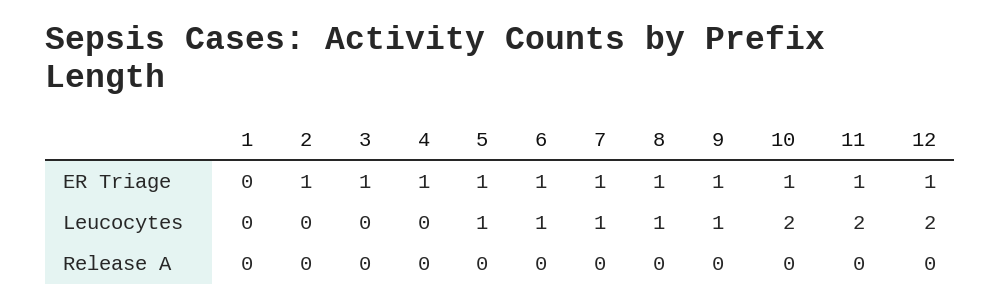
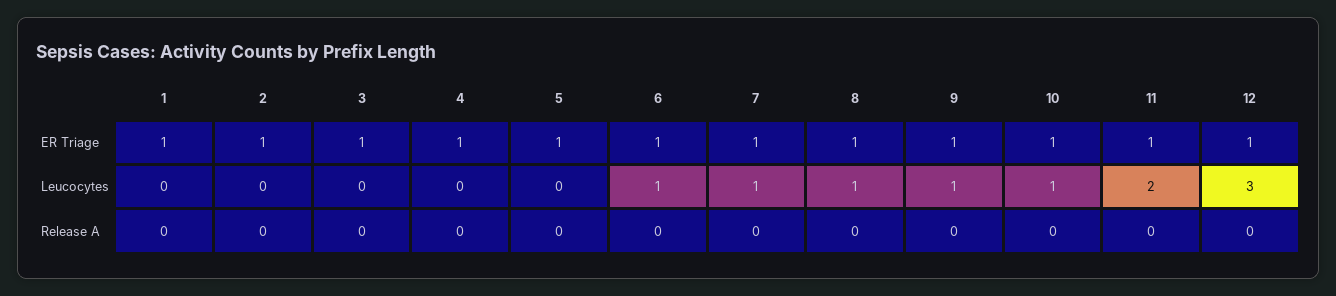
1, ER Triage: 0 -> 1
5, Leucocytes: 1 -> 0
10, Leucocytes: 2 -> 1
12, Leucocytes: 2 -> 3

